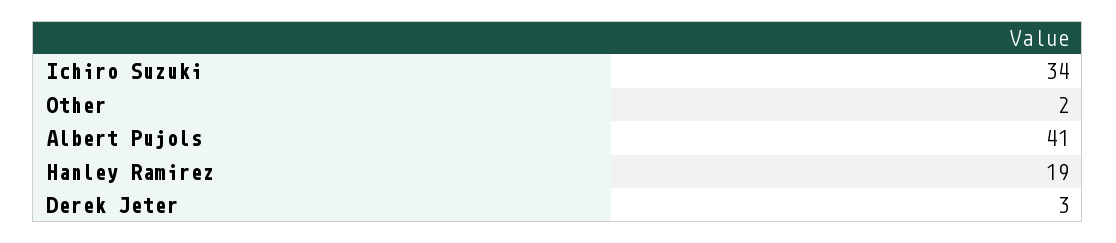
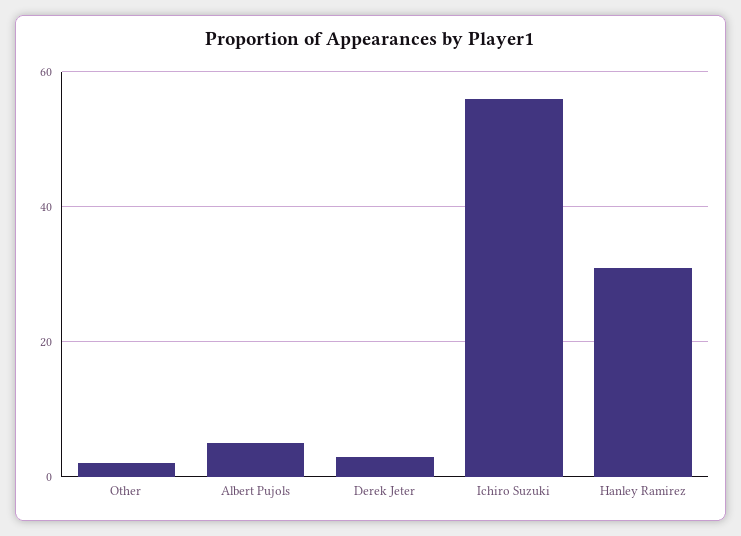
Ichiro Suzuki: 34 -> 55
Albert Pujols: 41 -> 5
Hanley Ramirez: 19 -> 30

